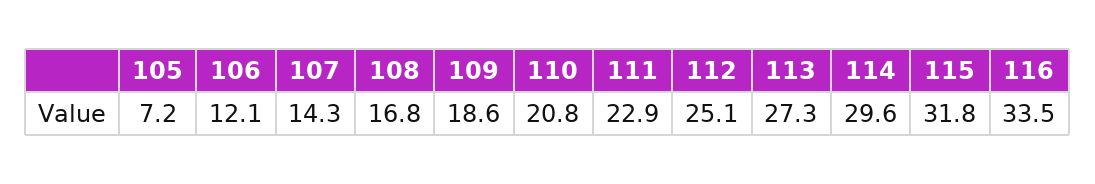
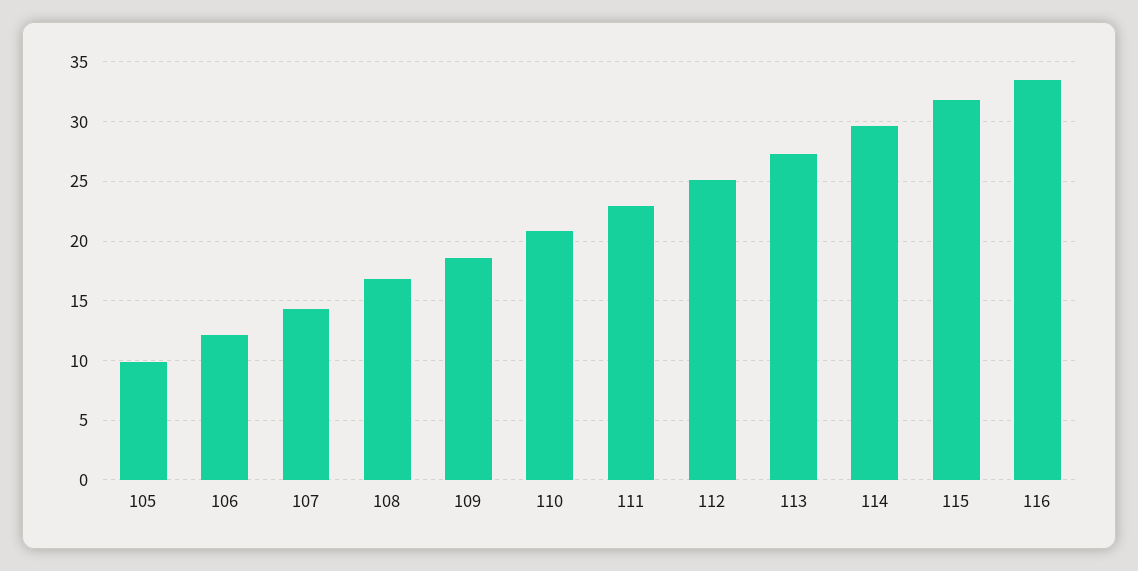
105: 7.2 -> 10

